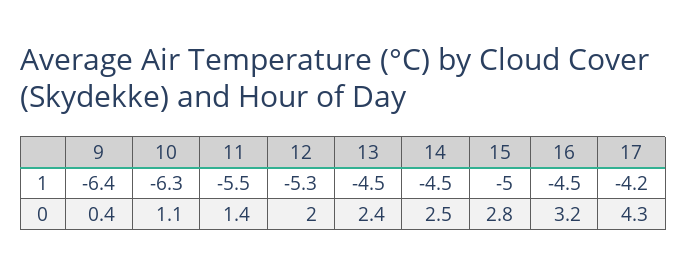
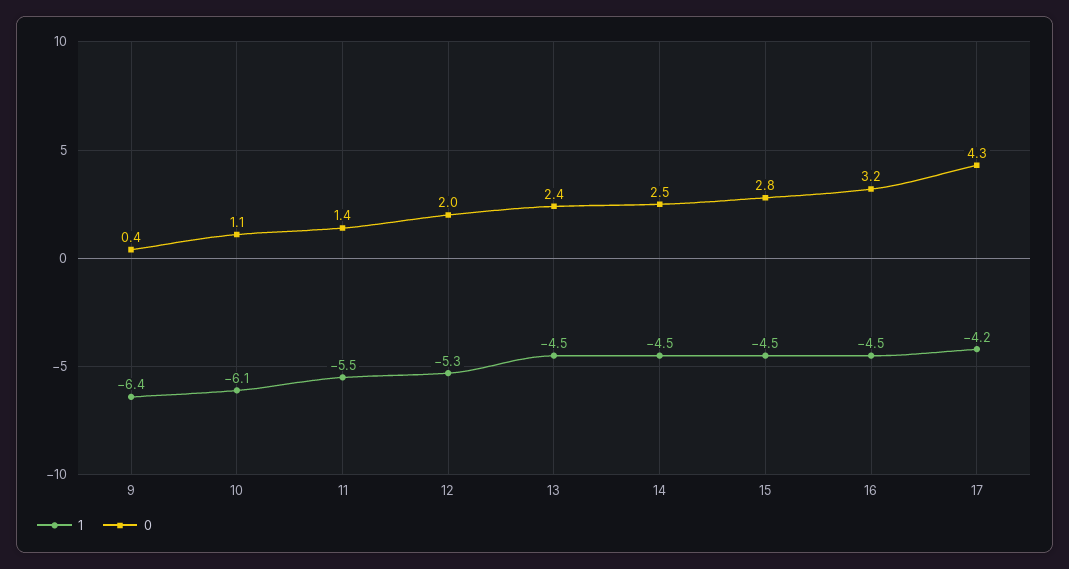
1, 10: -6.3 -> -6.1
1, 15: -5 -> -4.5

